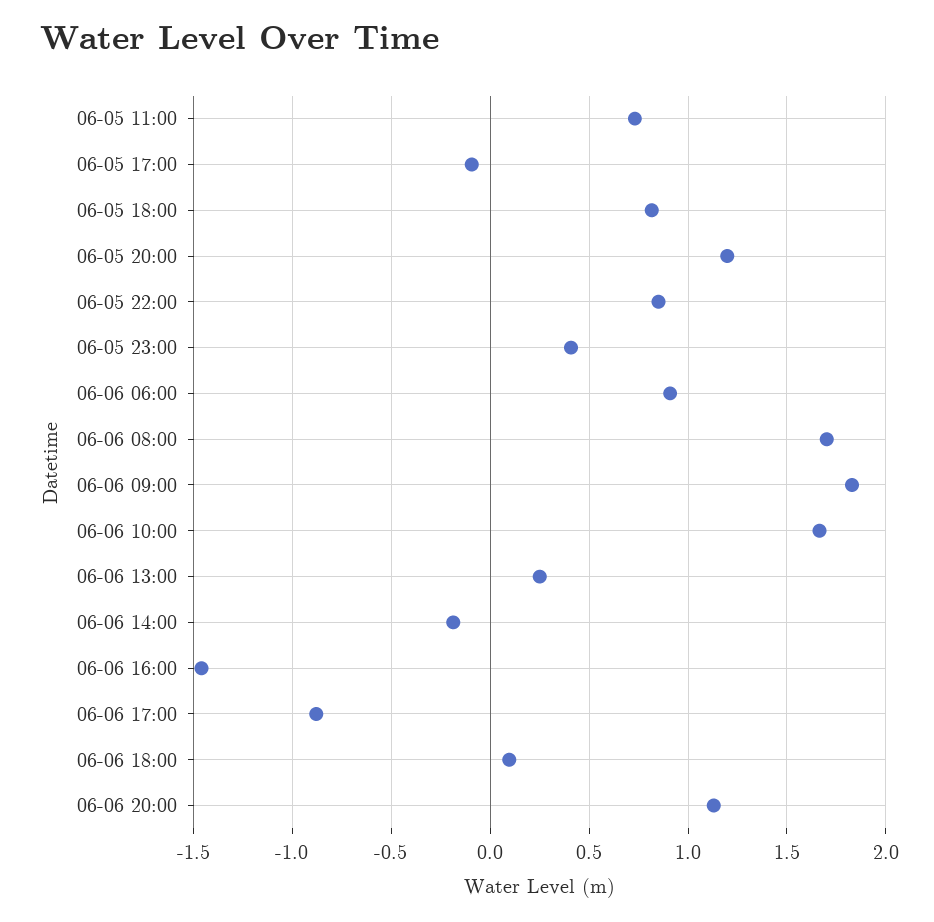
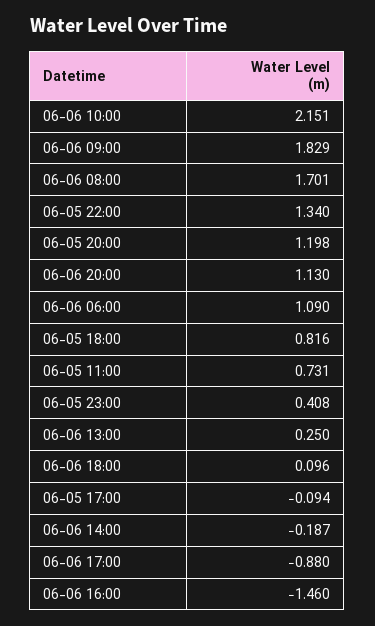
06-05 22:00: 0.85 -> 1.34
06-06 06:00: 0.9 -> 1.09
06-06 10:00: 1.65 -> 2.151

